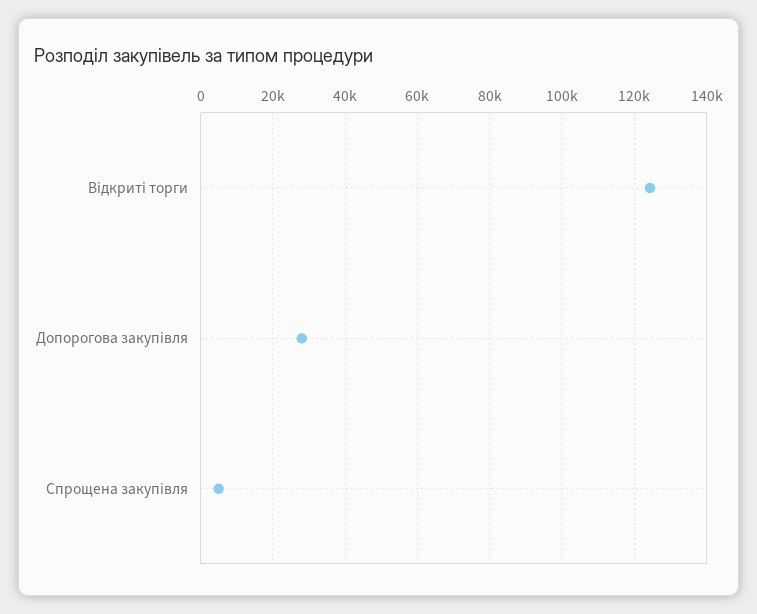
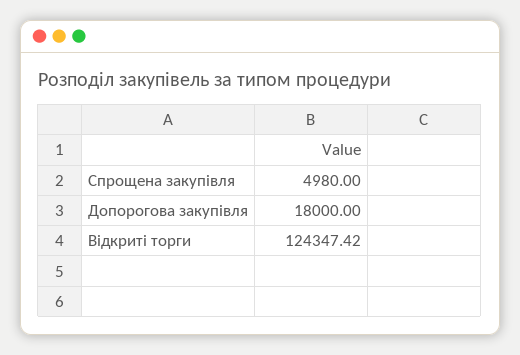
Допорогова закупівля: 28000 -> 18000

